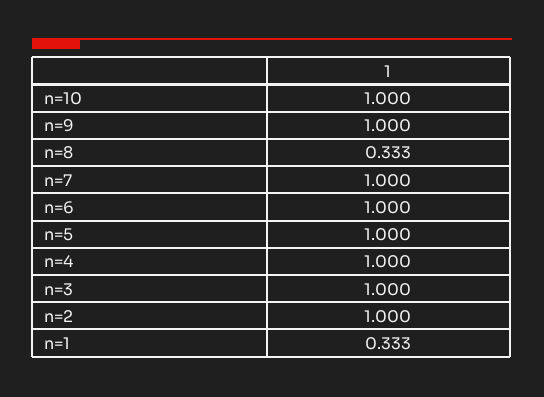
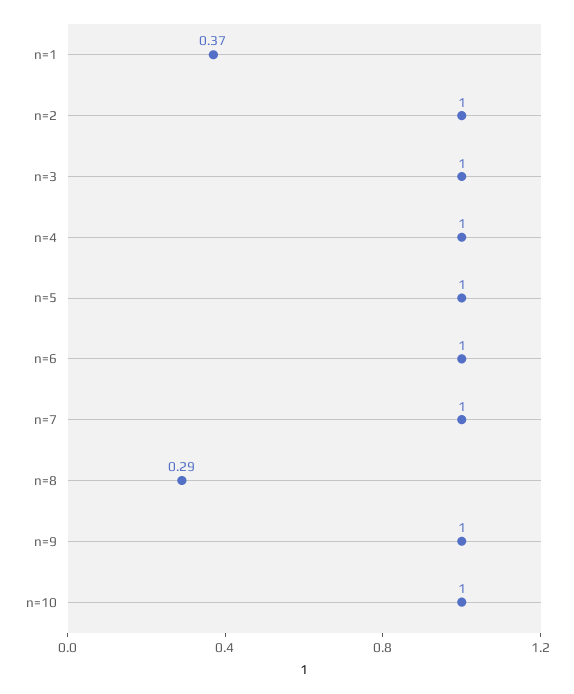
n=8: 0.333 -> 0.29
n=1: 0.333 -> 0.37

